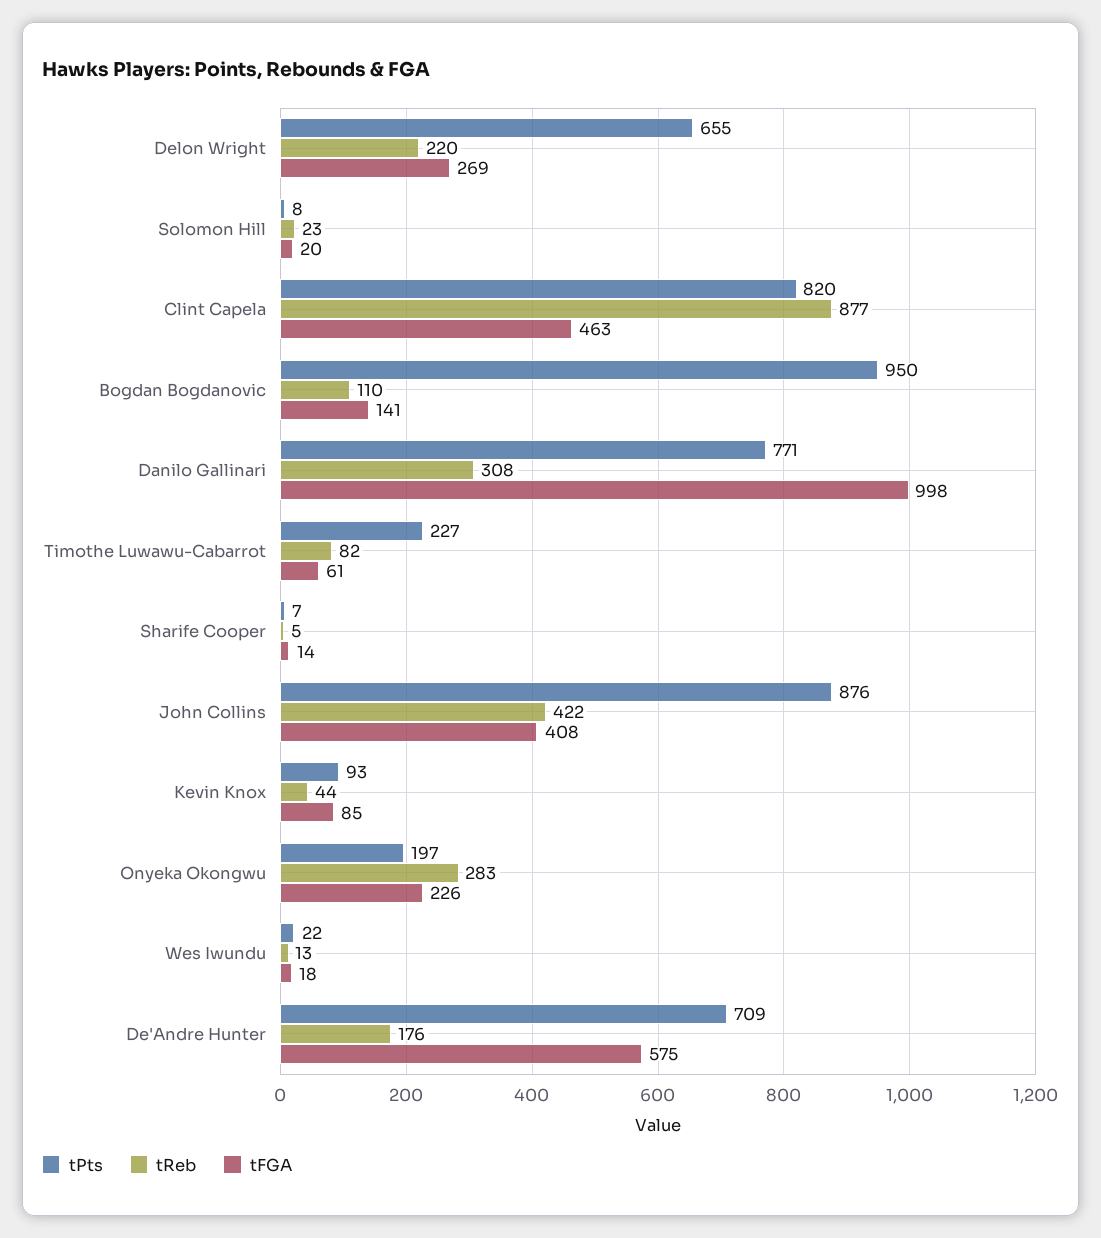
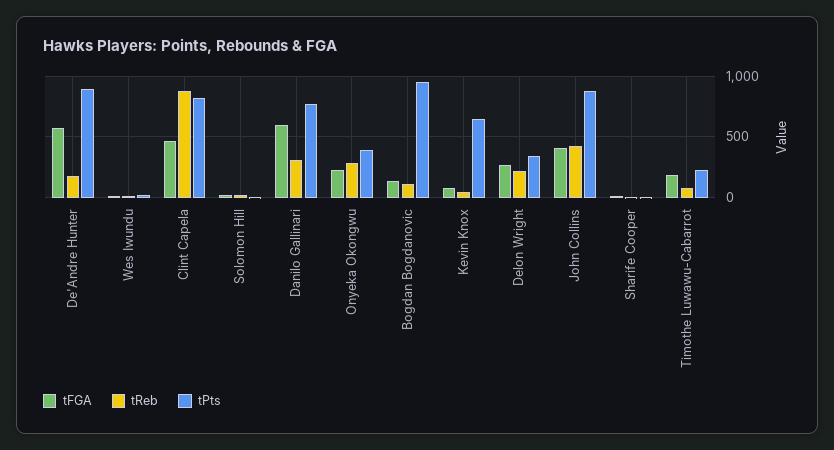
tPts, Delon Wright: 655 -> 350
tFGA, Danilo Gallinari: 998 -> 600
tFGA, Timothe Luwawu-Cabarrot: 61 -> 200
tPts, Kevin Knox: 93 -> 650
tPts, Onyeka Okongwu: 197 -> 400
tPts, De'Andre Hunter: 709 -> 900

